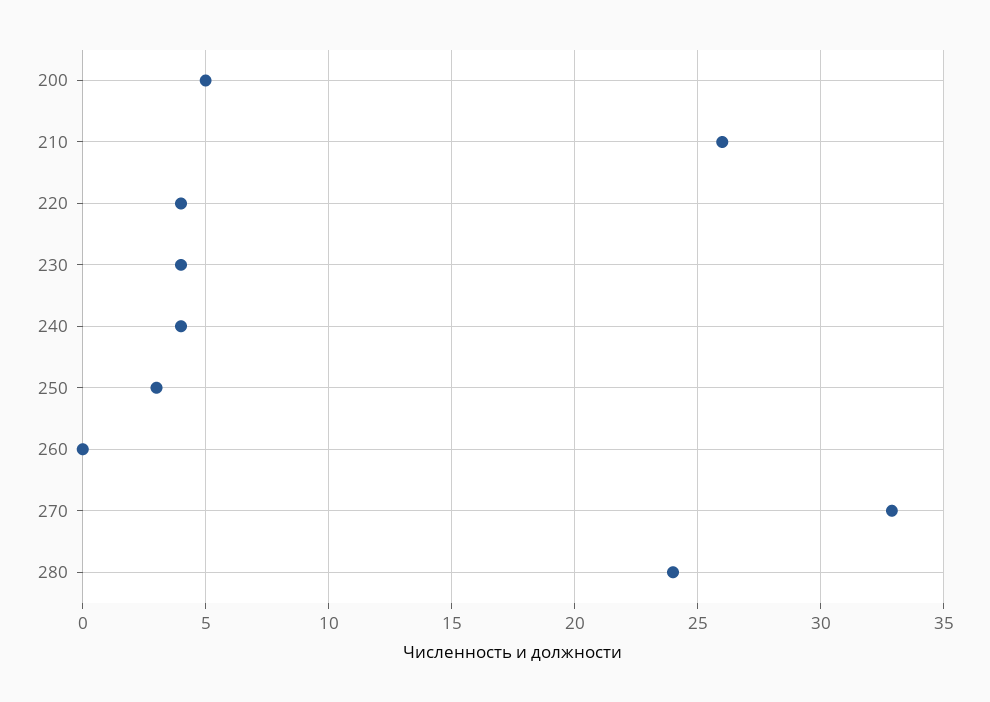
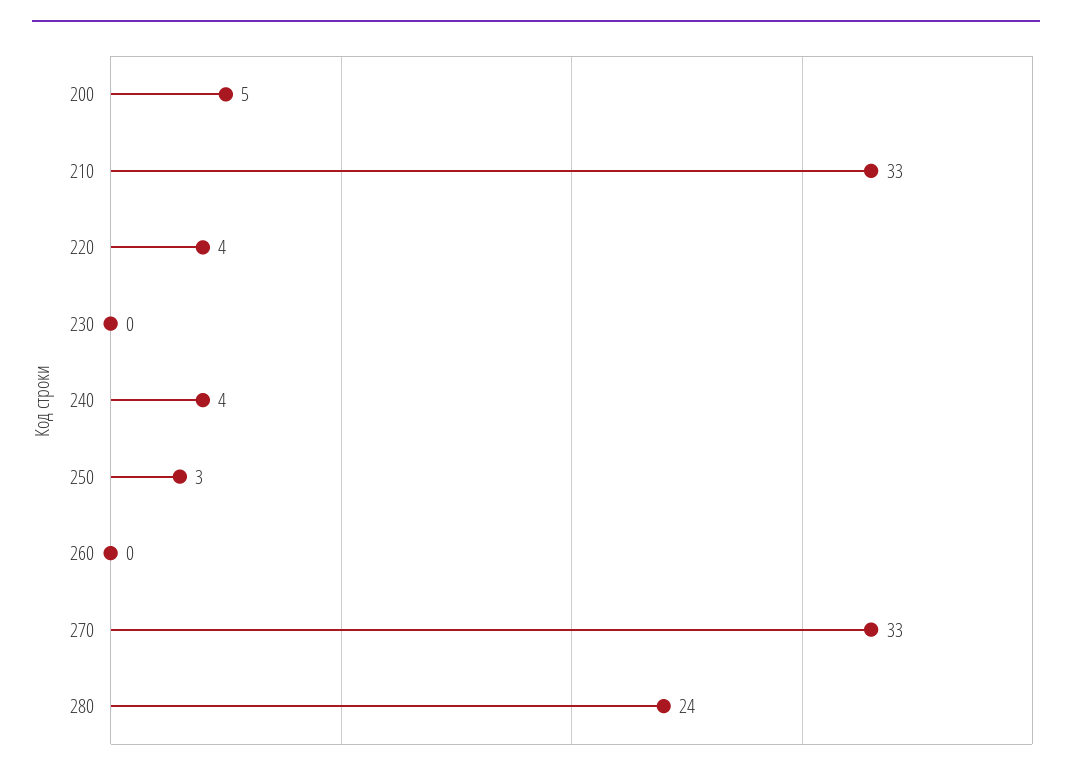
210: 26 -> 33
230: 4 -> 0

